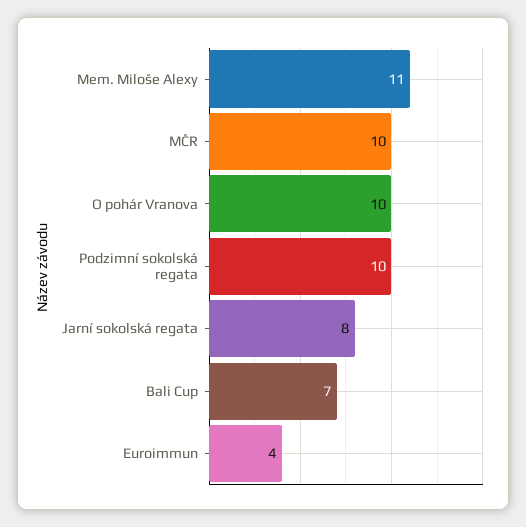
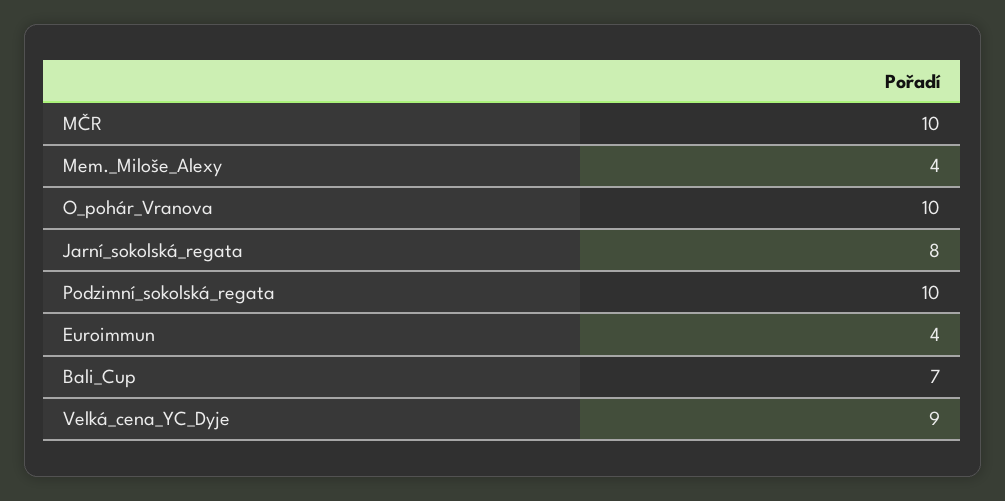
Mem. Miloše Alexy: 11 -> 4
Velká_cena_YC_Dyje: none -> 9

